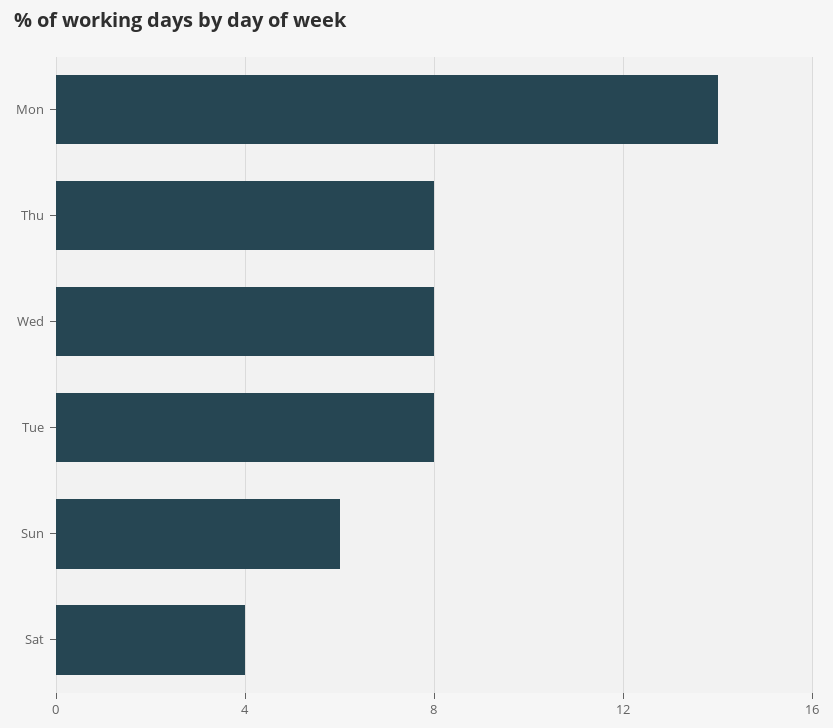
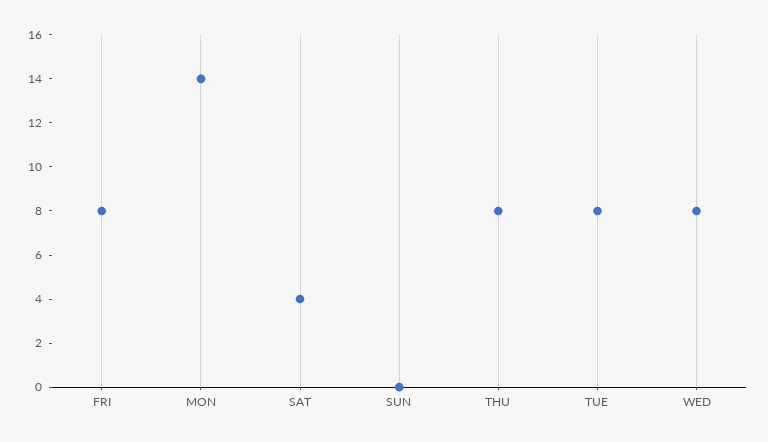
Sun: 6 -> 0
FRI: none -> 8

